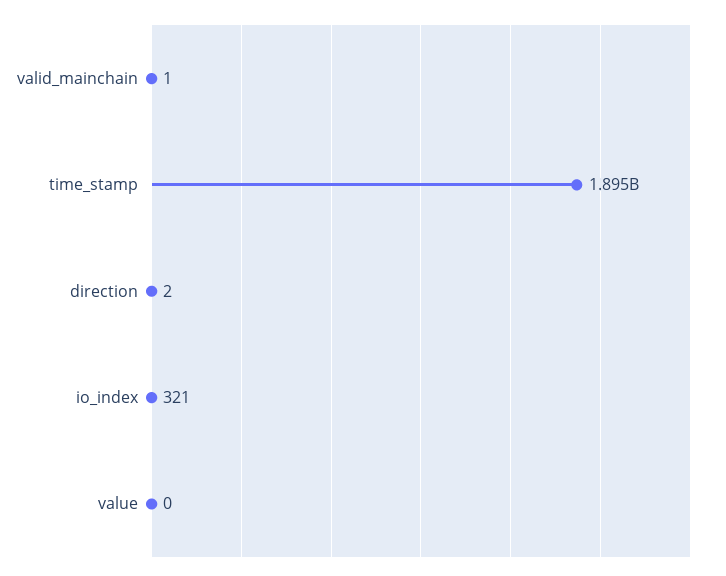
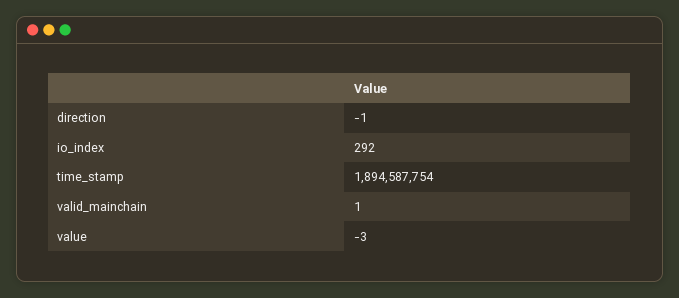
direction: 2 -> -1
io_index: 321 -> 292
value: 0 -> -3

